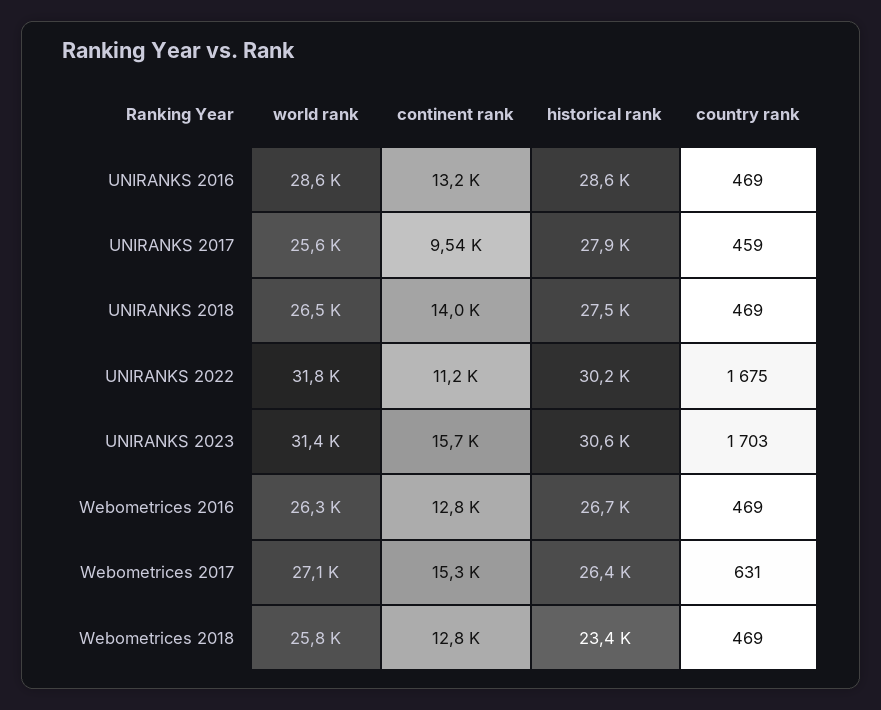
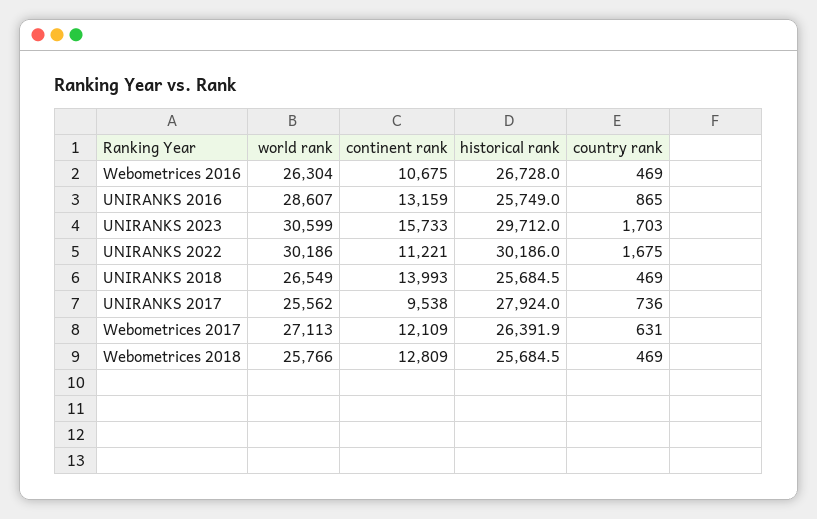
historical rank, UNIRANKS 2016: 28600 -> 25749
country rank, UNIRANKS 2016: 469 -> 865
country rank, UNIRANKS 2017: 459 -> 736
historical rank, UNIRANKS 2018: 27500 -> 25684.5
world rank, UNIRANKS 2022: 31800 -> 30186
world rank, UNIRANKS 2023: 31400 -> 30599
historical rank, UNIRANKS 2023: 30600 -> 29712
continent rank, Webometrices 2016: 12800 -> 10675
continent rank, Webometrices 2017: 15300 -> 12109
historical rank, Webometrices 2018: 23400 -> 25684.5

